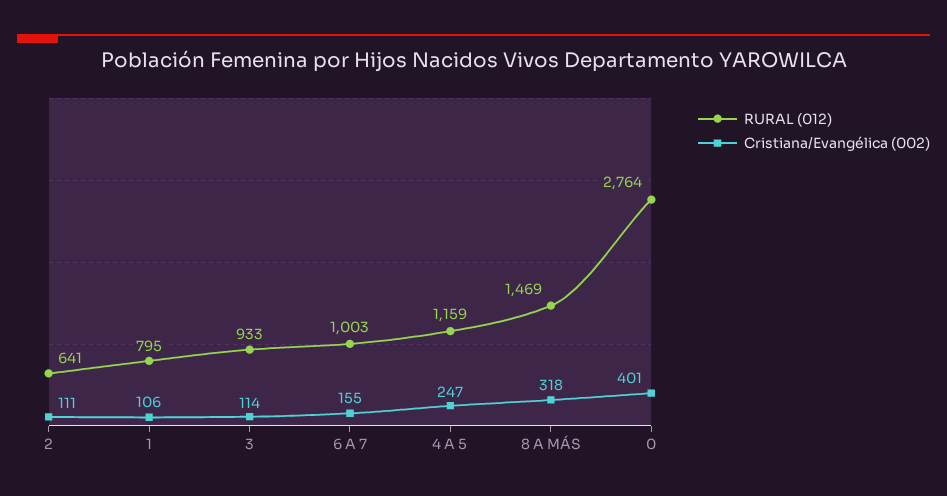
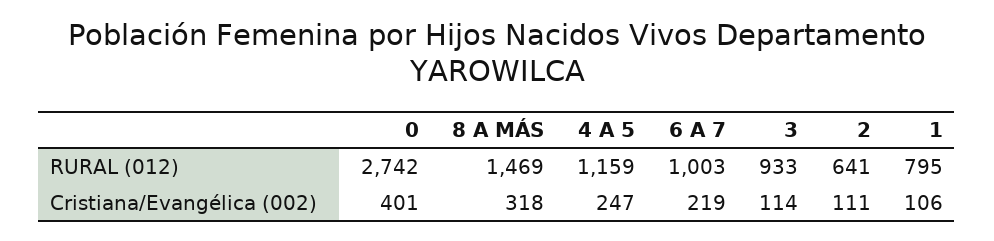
Cristiana/Evangélica (002), 6 A 7: 155 -> 219
RURAL (012), 0: 2764 -> 2742

